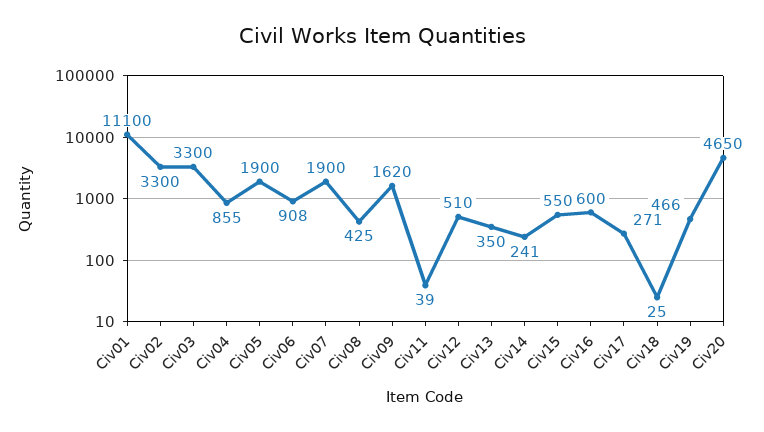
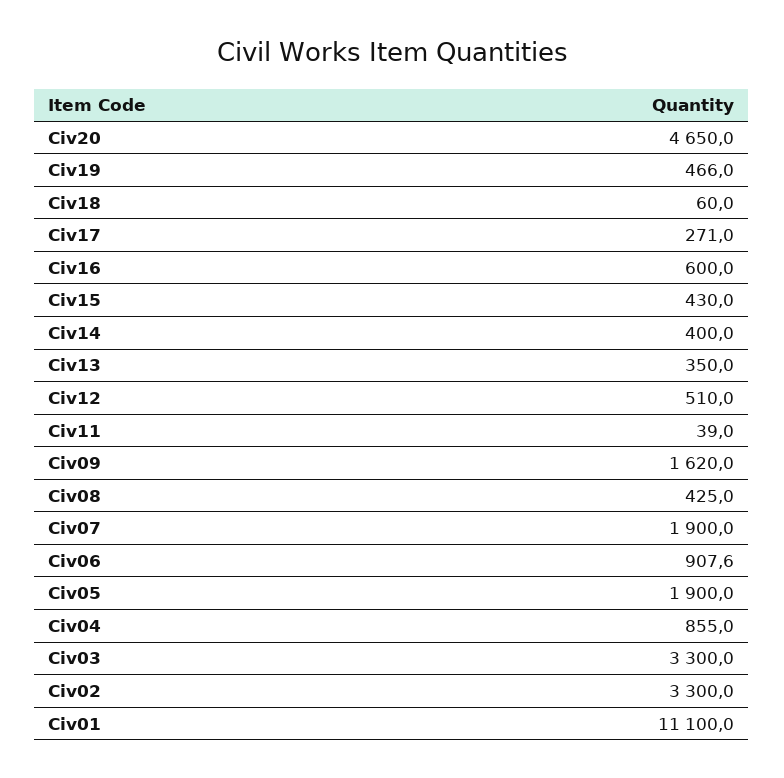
Civ14: 241 -> 400
Civ15: 550 -> 430
Civ18: 25 -> 60

